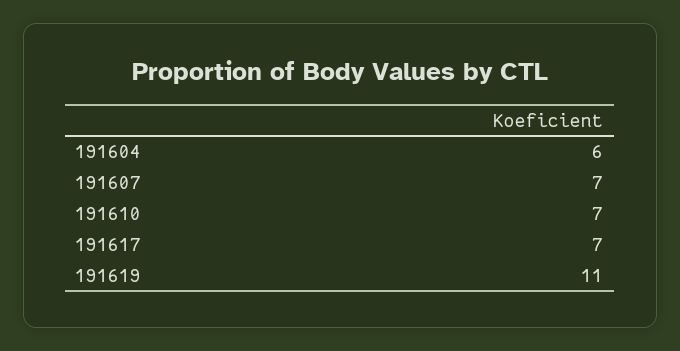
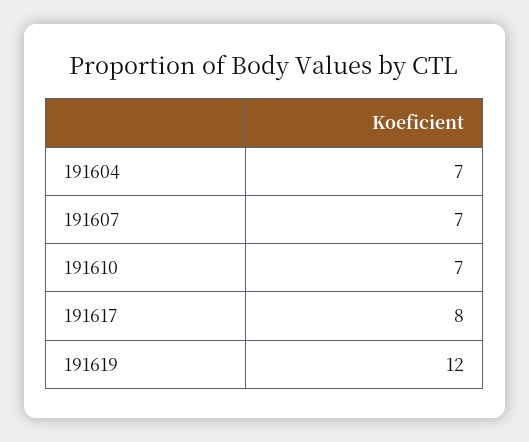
191604: 6 -> 7
191617: 7 -> 8
191619: 11 -> 12

